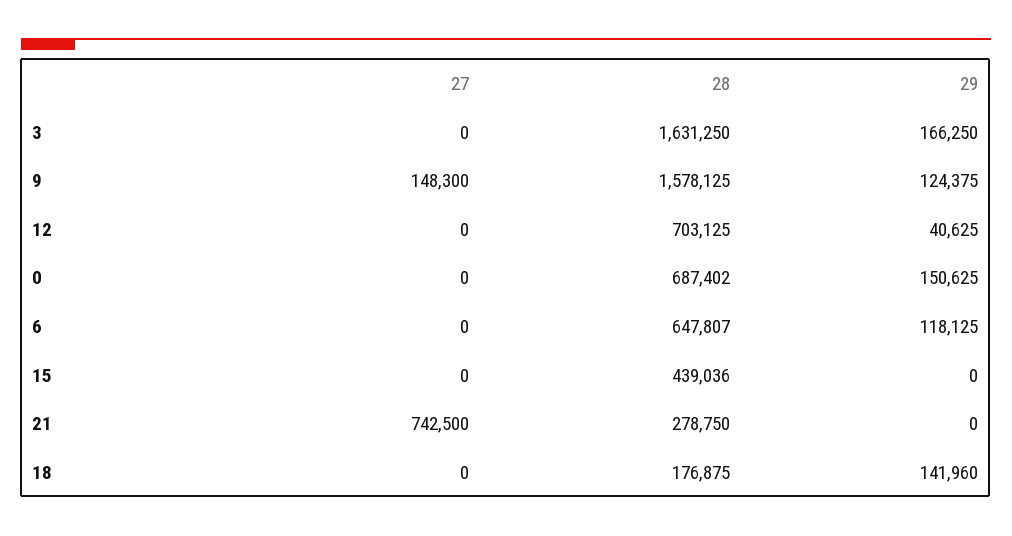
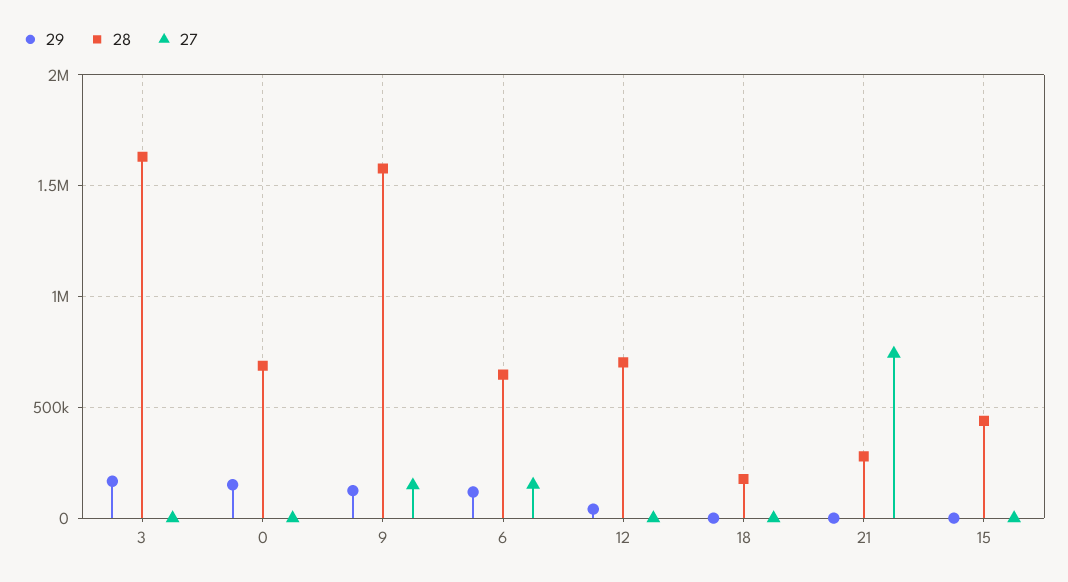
27, 6: 0 -> 150000
29, 18: 141960 -> 0

